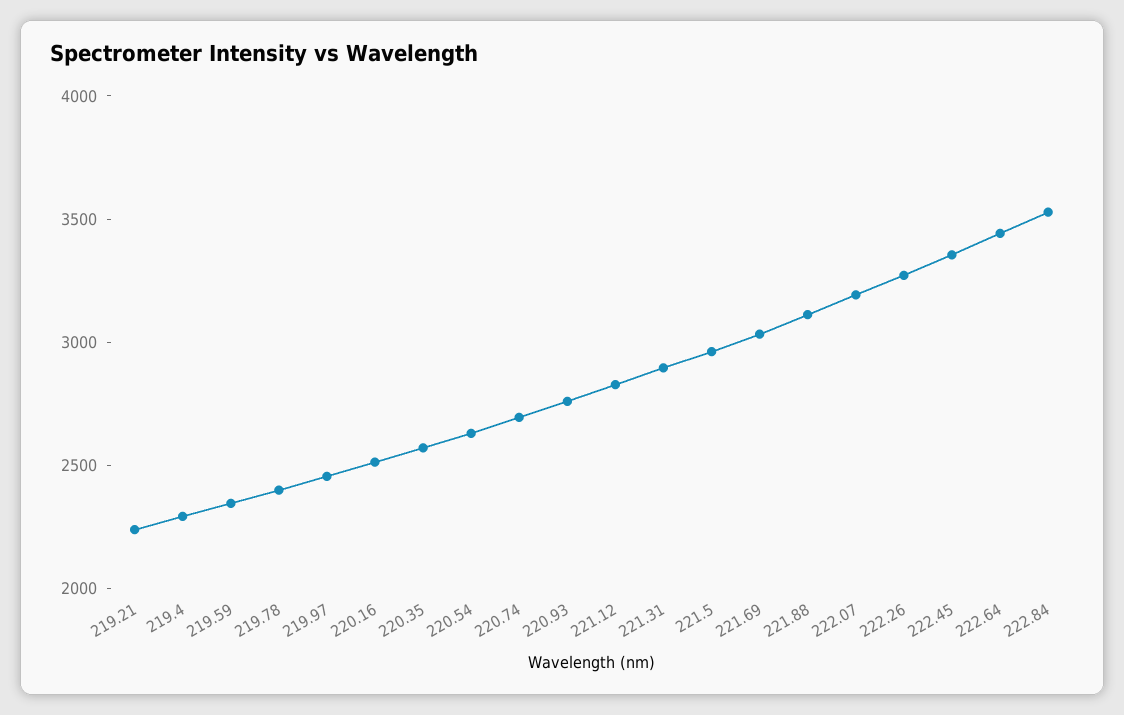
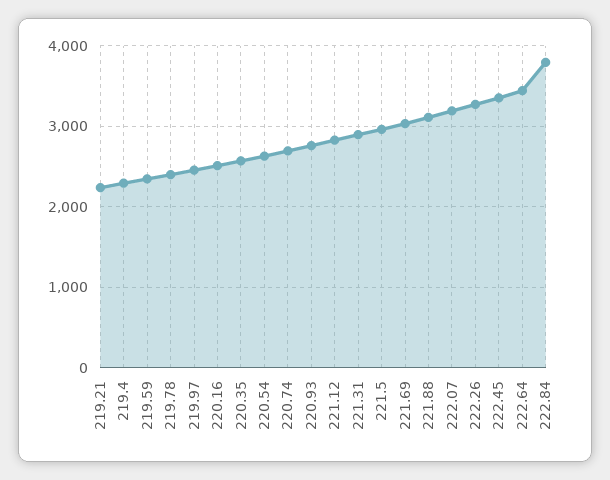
222.84: 3500 -> 3800

